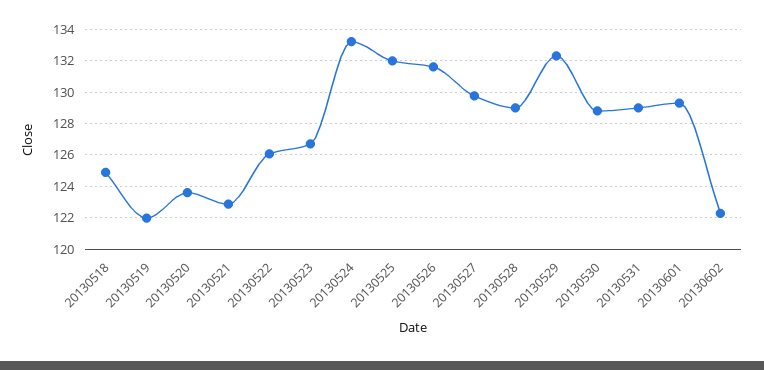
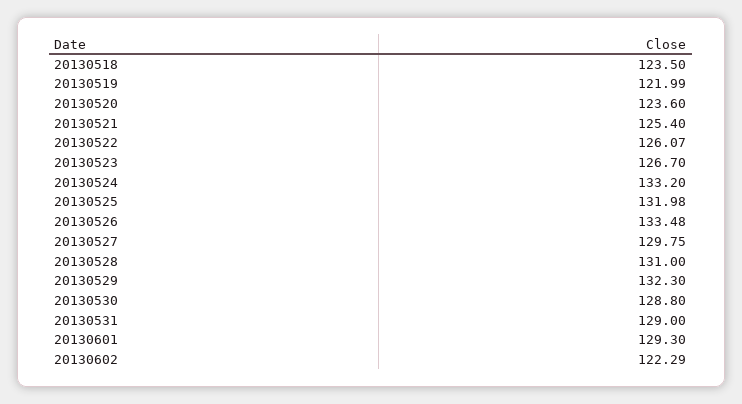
20130518: 125 -> 123.5
20130521: 123 -> 125.4
20130526: 131.5 -> 133.48
20130528: 129 -> 131

